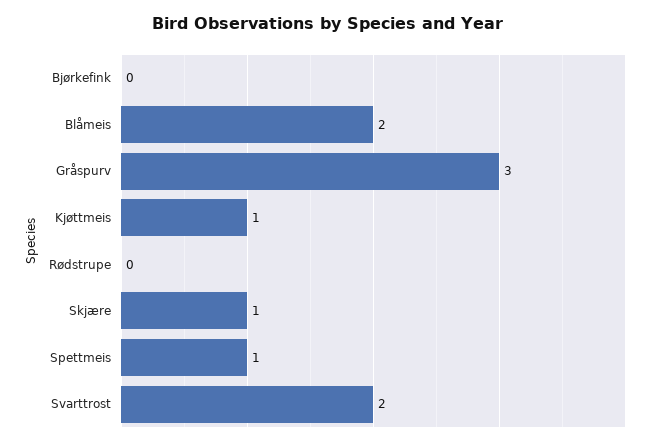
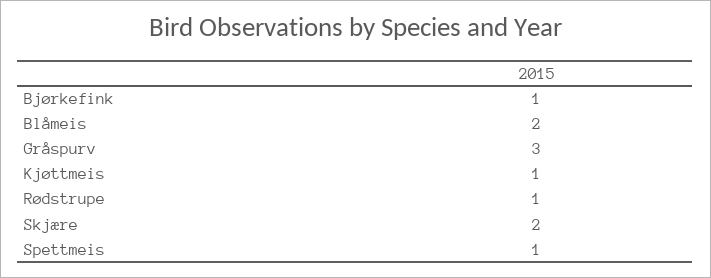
Bjørkefink: 0 -> 1
Rødstrupe: 0 -> 1
Skjære: 1 -> 2
Svarttrost: 2 -> none

